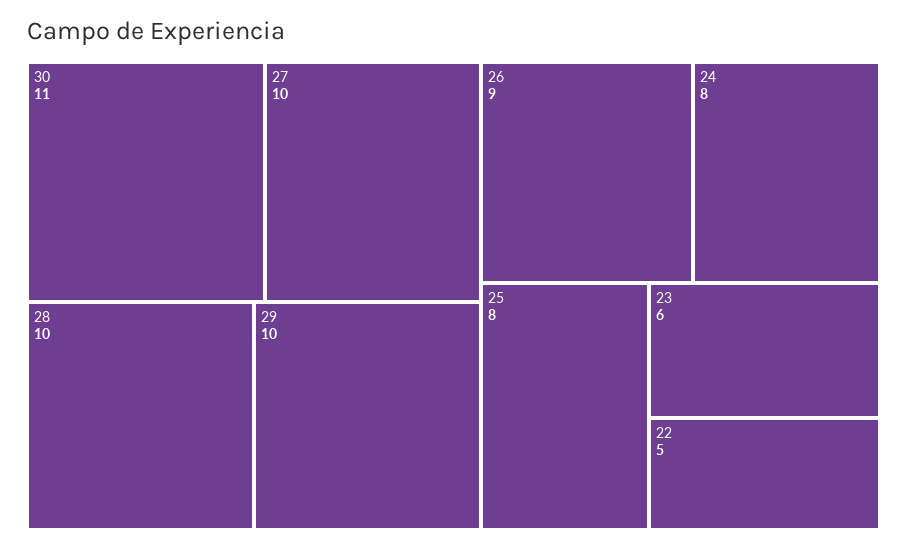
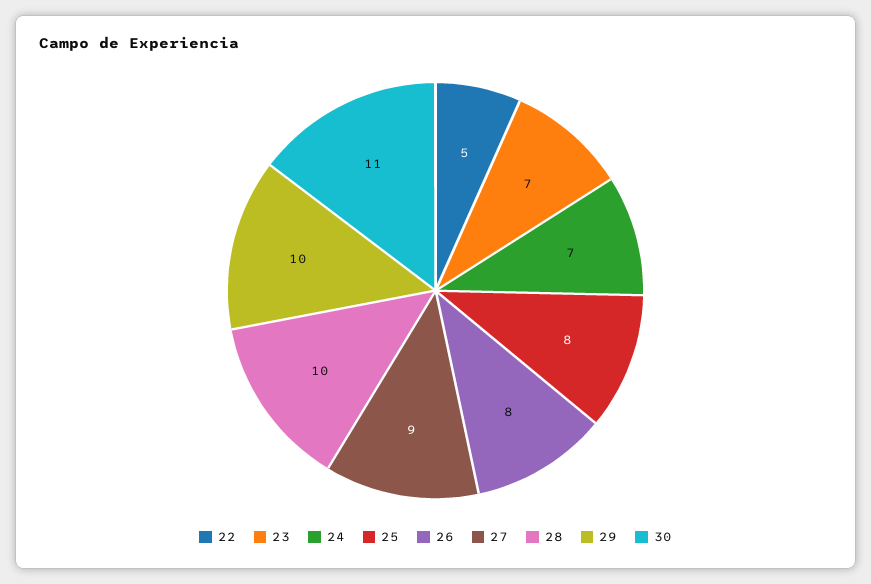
27: 10 -> 9
26: 9 -> 8
24: 8 -> 7
23: 6 -> 7

